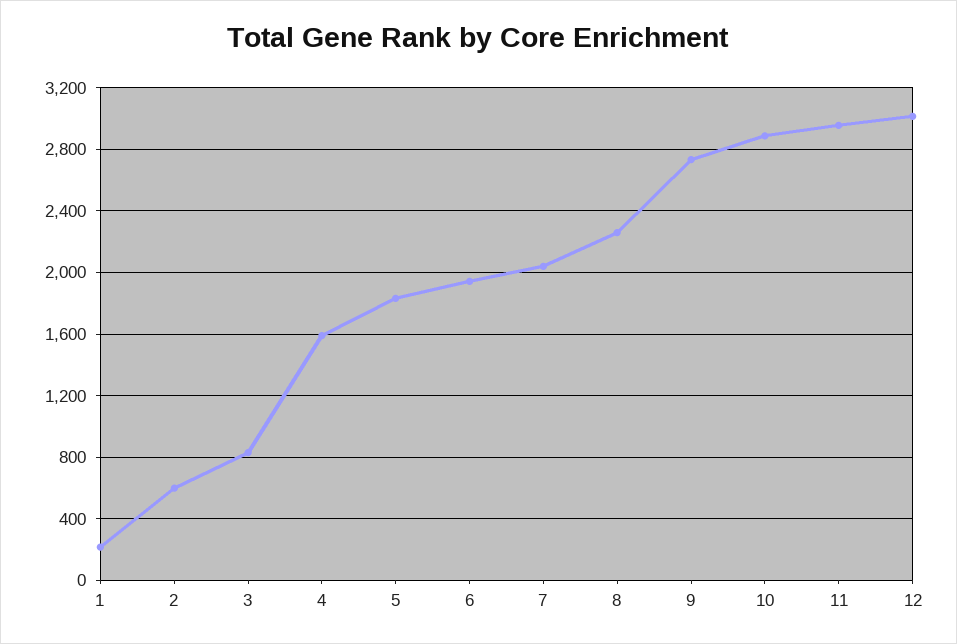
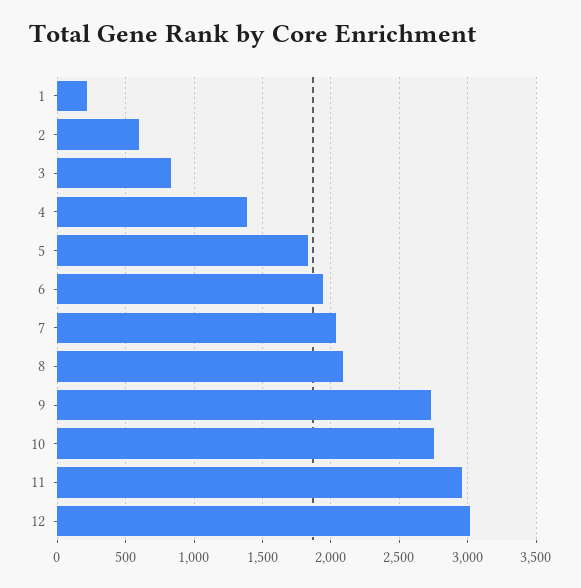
4: 1600 -> 1400
8: 2250 -> 2100
10: 2900 -> 2750

